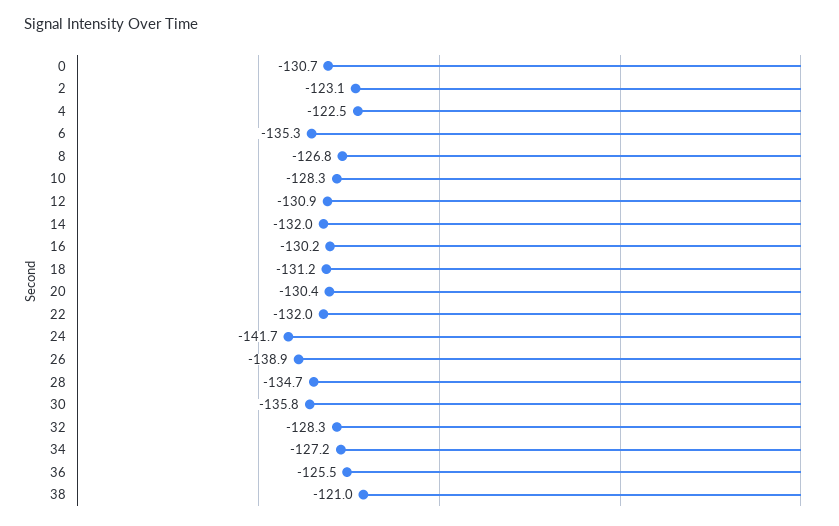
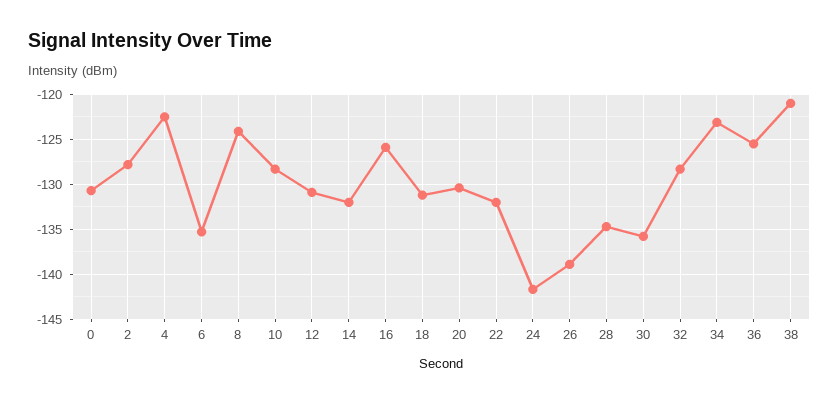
2: -123.1 -> -128
8: -126.8 -> -124
16: -130.2 -> -126
34: -127.2 -> -123

